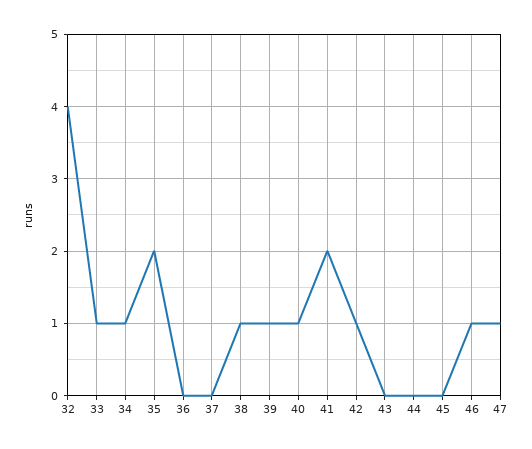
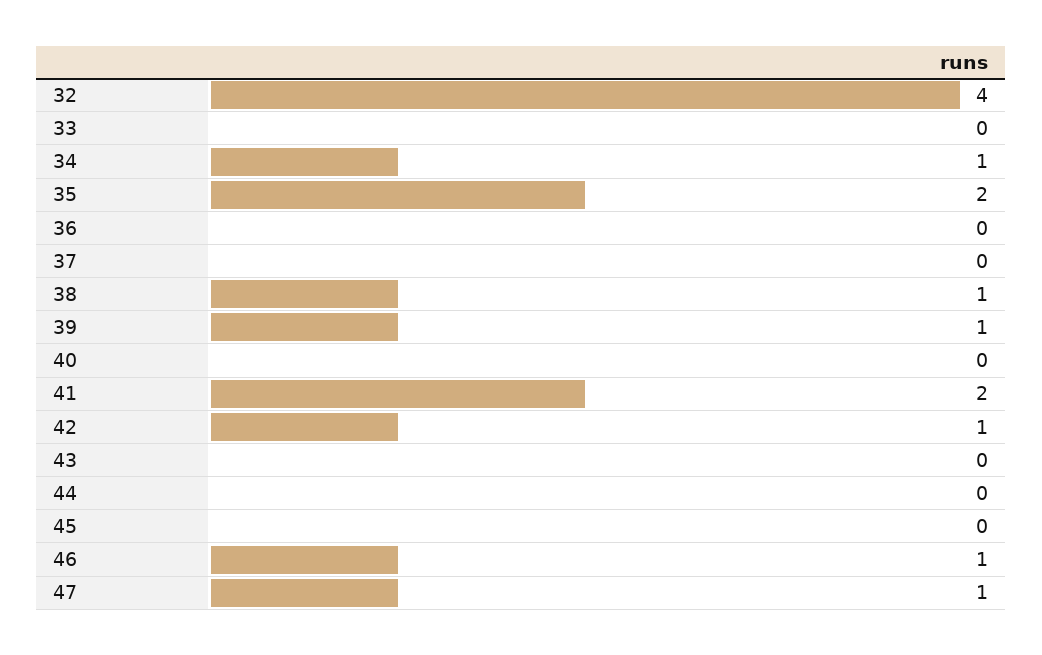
33: 1 -> 0
40: 1 -> 0

